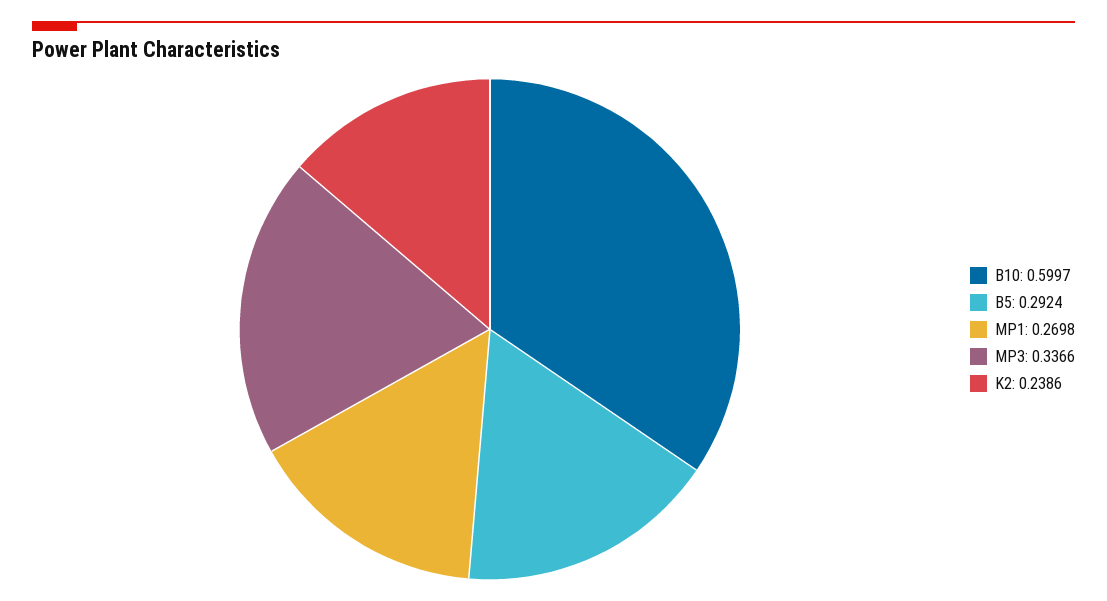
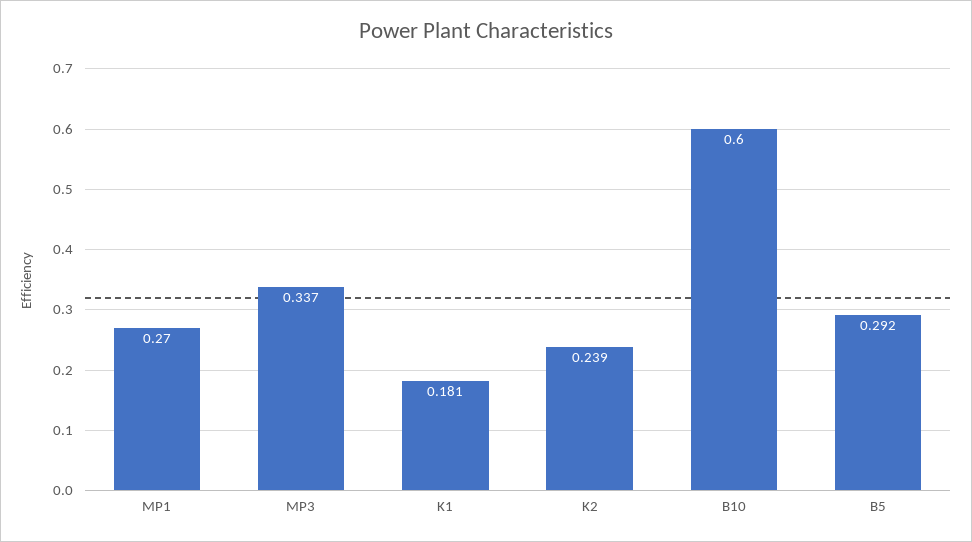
K1: none -> 0.181

